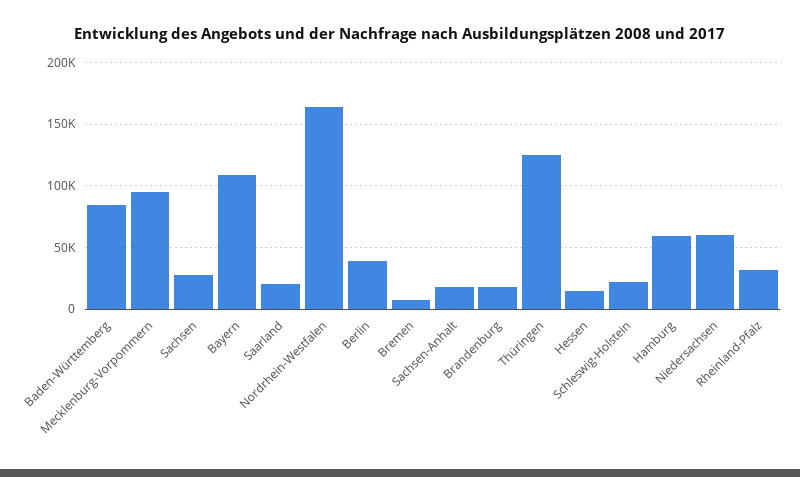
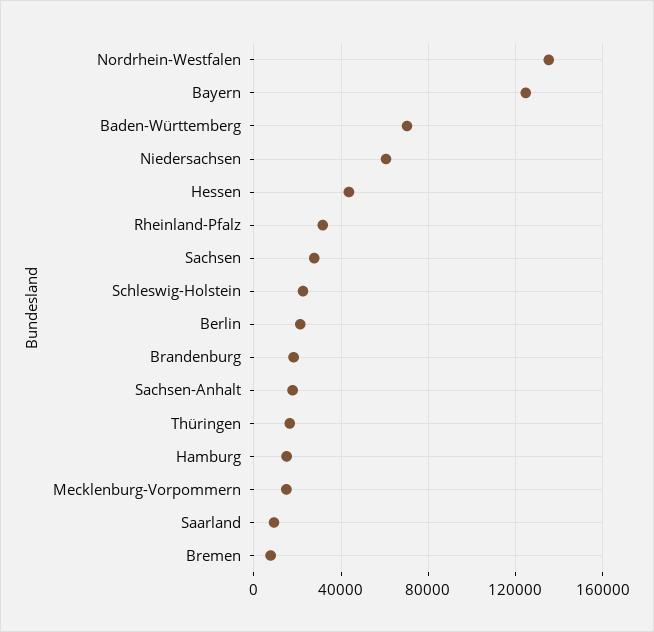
Baden-Württemberg: 85000 -> 70000
Mecklenburg-Vorpommern: 95000 -> 15000
Bayern: 110000 -> 125000
Saarland: 20000 -> 10000
Nordrhein-Westfalen: 165000 -> 135000
Berlin: 40000 -> 20000
Thüringen: 125000 -> 15000
Hessen: 15000 -> 45000
Hamburg: 60000 -> 15000

